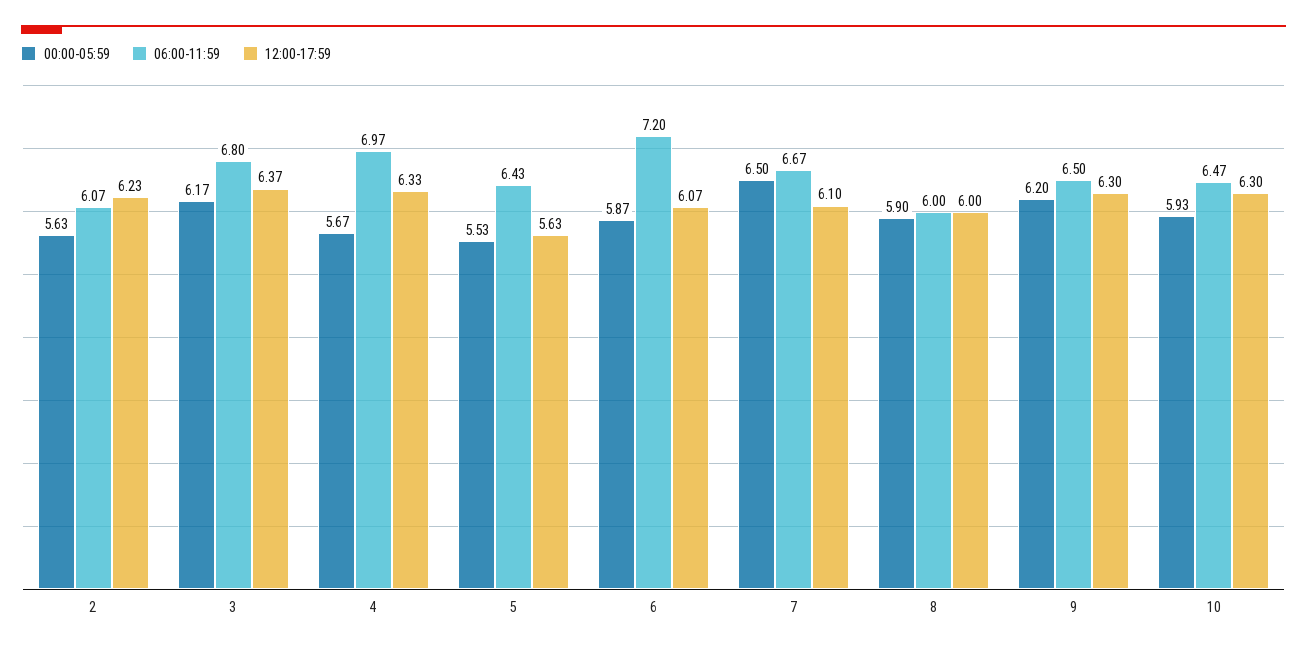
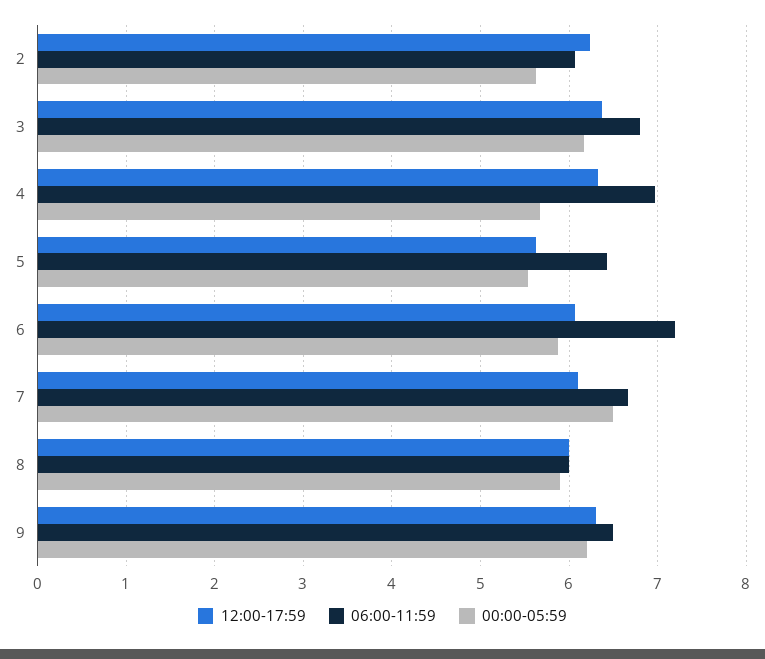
00:00-05:59, 10: 5.93 -> none
06:00-11:59, 10: 6.47 -> none
12:00-17:59, 10: 6.3 -> none

